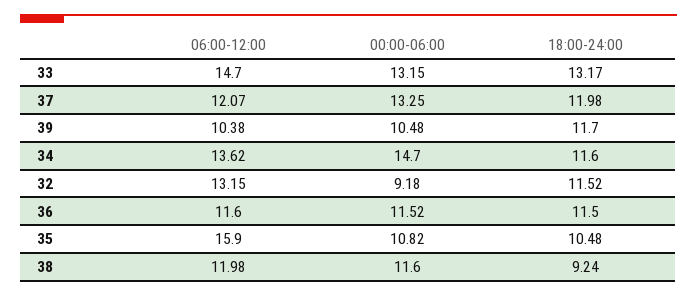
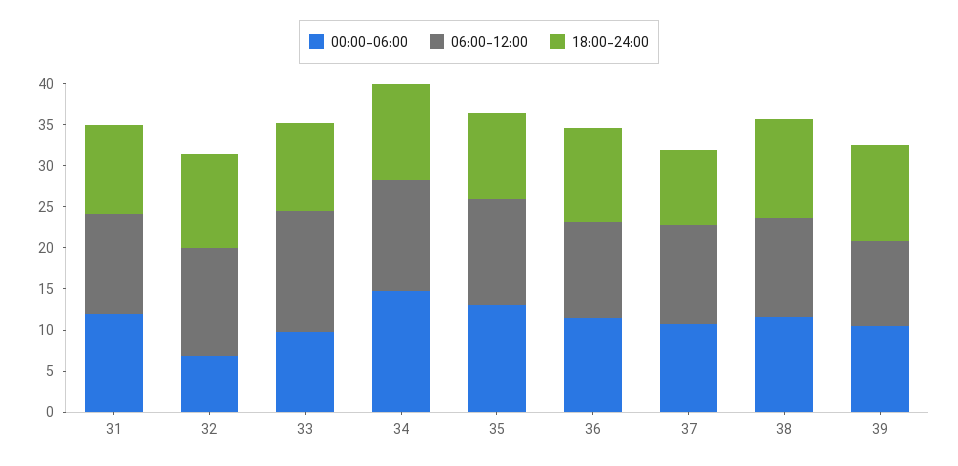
00:00-06:00, 33: 13.15 -> 10
18:00-24:00, 33: 13.17 -> 11
00:00-06:00, 37: 13.25 -> 11
18:00-24:00, 37: 11.98 -> 9
00:00-06:00, 32: 9.18 -> 7
06:00-12:00, 35: 15.9 -> 13
00:00-06:00, 35: 10.82 -> 13
18:00-24:00, 38: 9.24 -> 12
00:00-06:00, 31: none -> 12
06:00-12:00, 31: none -> 12
18:00-24:00, 31: none -> 11

